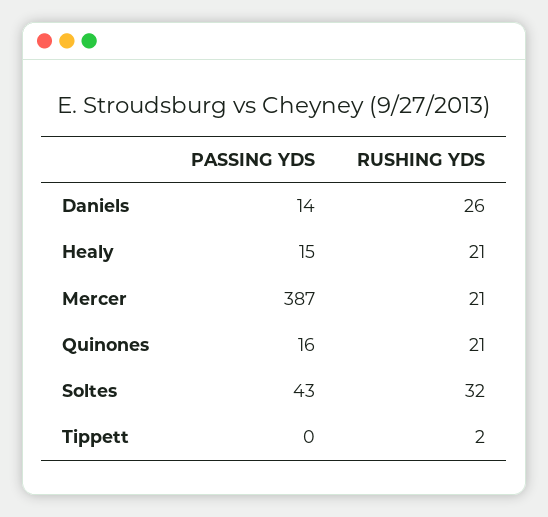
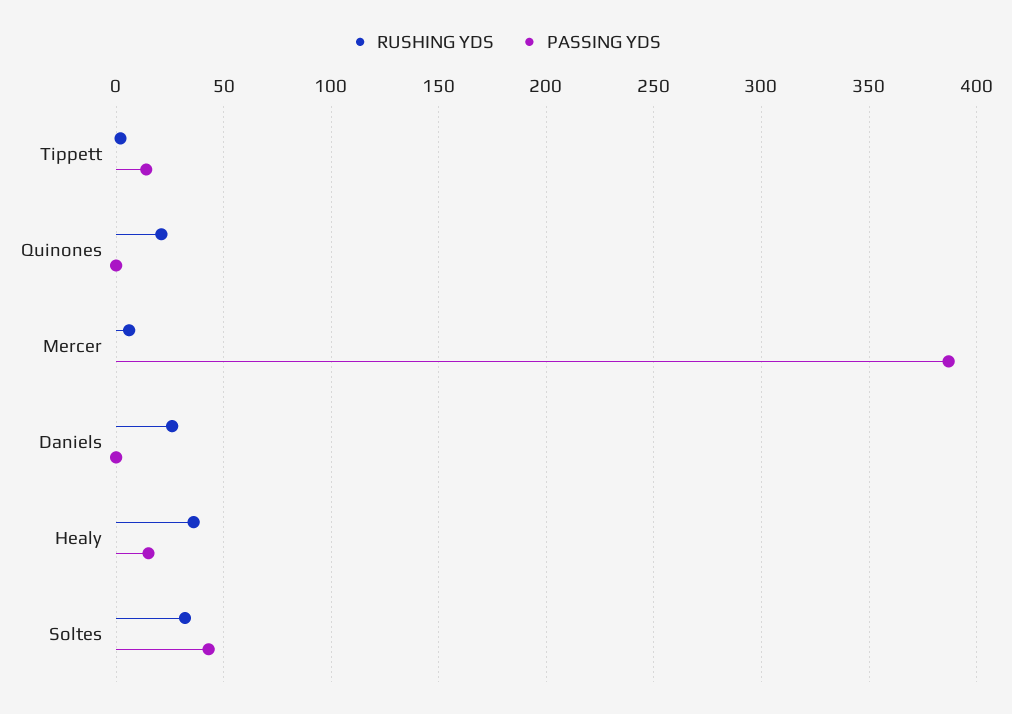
PASSING YDS, Daniels: 14 -> 0
RUSHING YDS, Healy: 21 -> 35
RUSHING YDS, Mercer: 21 -> 5
PASSING YDS, Quinones: 16 -> 0
PASSING YDS, Tippett: 0 -> 15

